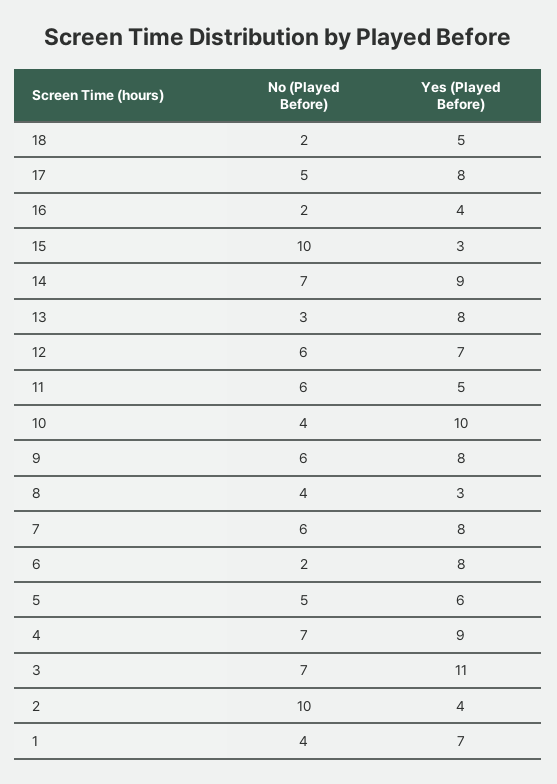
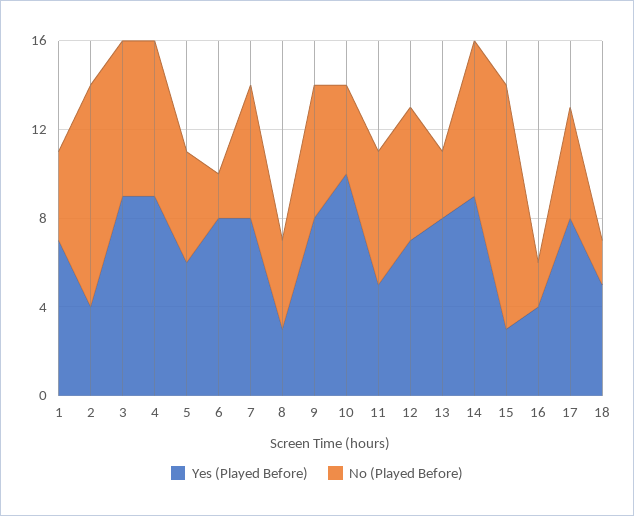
No (Played Before), 15: 10 -> 11
Yes (Played Before), 3: 11 -> 9

